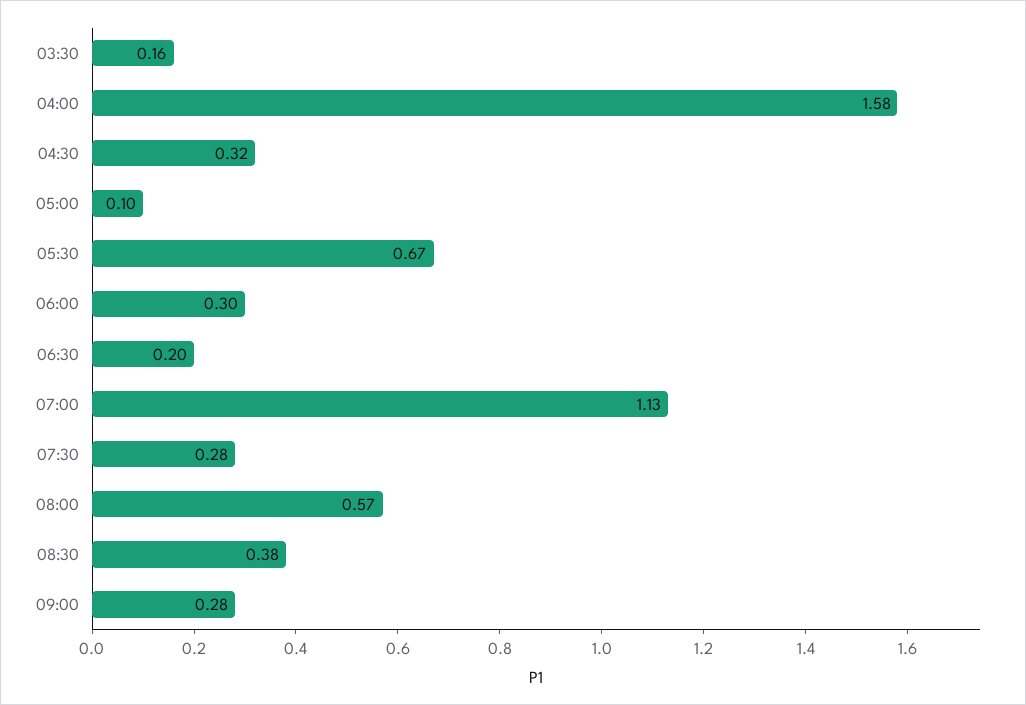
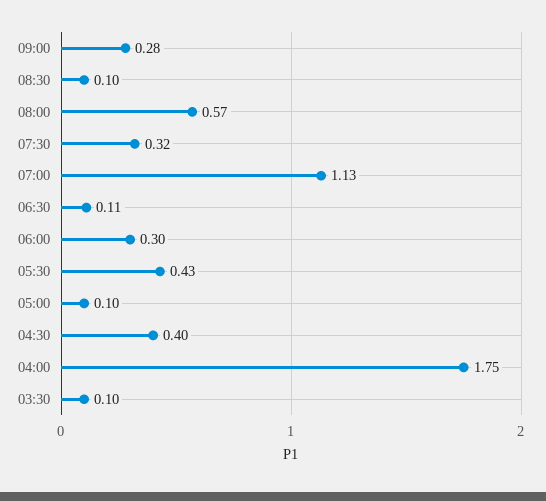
03:30: 0.16 -> 0.1
04:00: 1.58 -> 1.75
04:30: 0.32 -> 0.4
05:30: 0.67 -> 0.43
06:30: 0.2 -> 0.11
07:30: 0.28 -> 0.32
08:30: 0.38 -> 0.1

